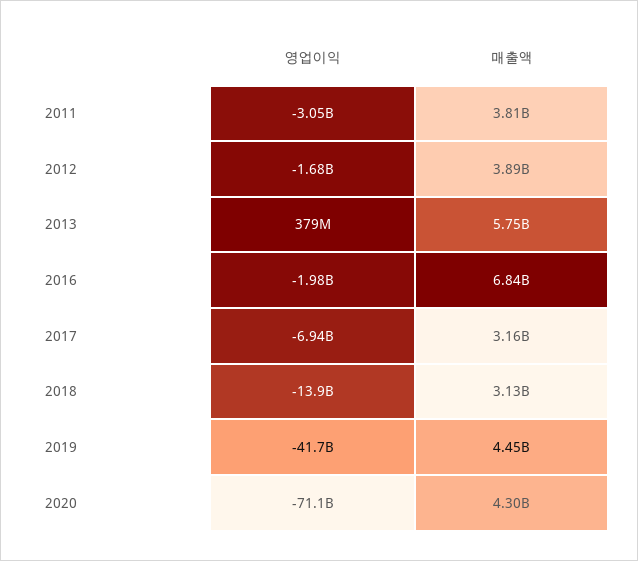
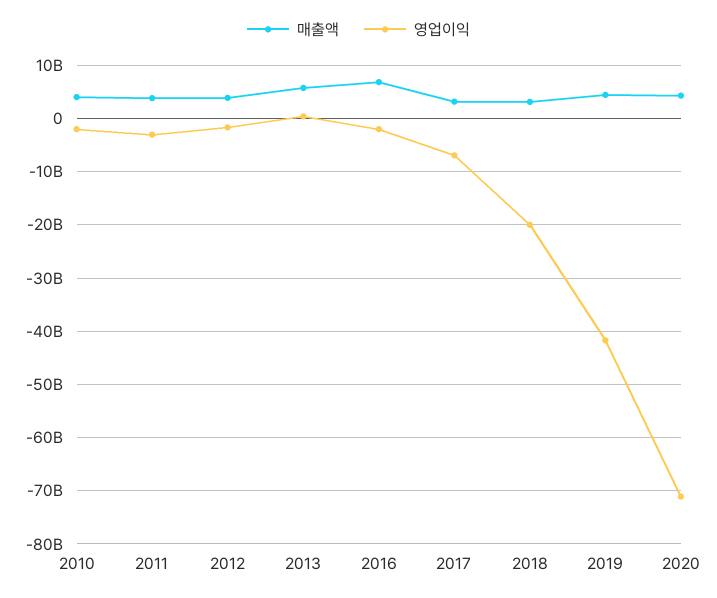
영업이익, 2018: -13900000000 -> -20000000000
매출액, 2010: none -> 4000000000
영업이익, 2010: none -> -2000000000

